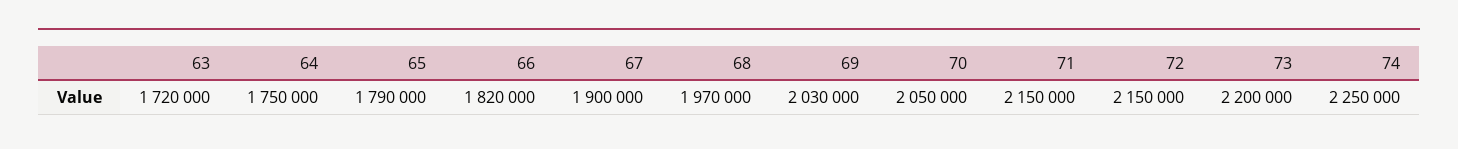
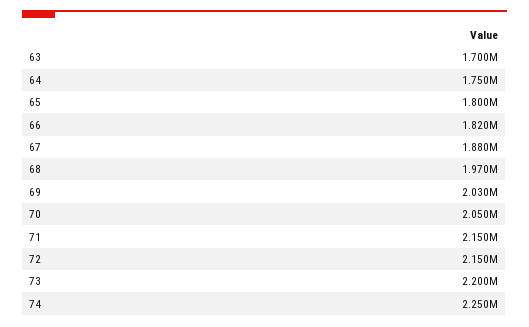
63: 1720000 -> 1700000
65: 1790000 -> 1800000
67: 1900000 -> 1880000

